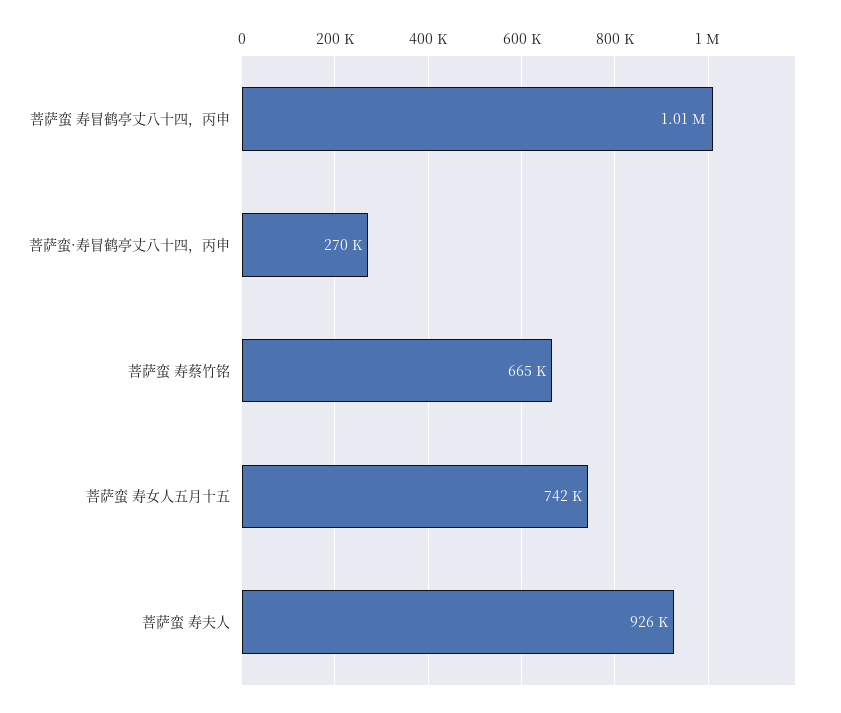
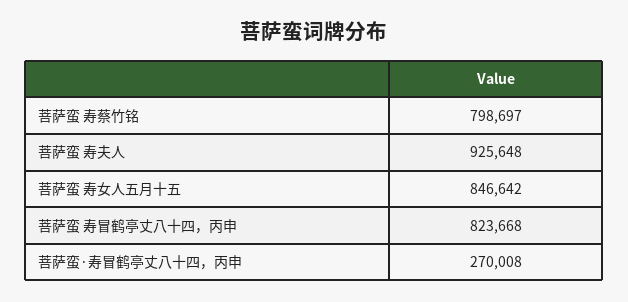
菩萨蛮 寿冒鹤亭丈八十四，丙申: 1010000 -> 823668
菩萨蛮 寿蔡竹铭: 665000 -> 798697
菩萨蛮 寿女人五月十五: 742000 -> 846642

